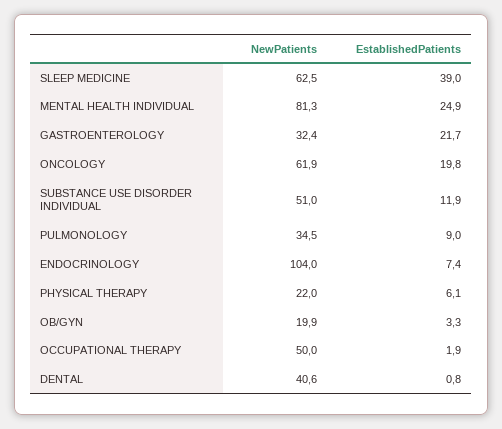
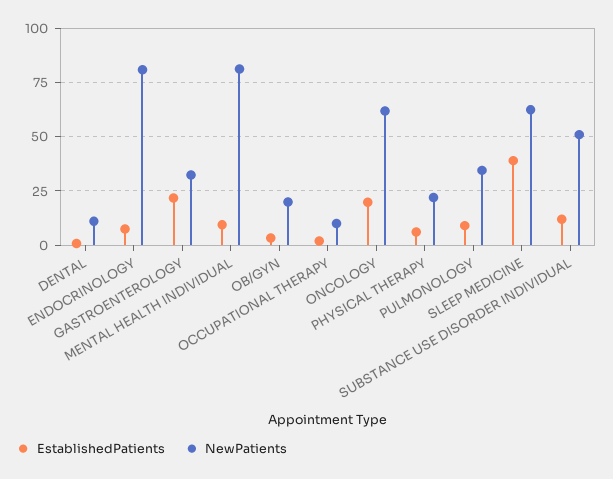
EstablishedPatients, MENTAL HEALTH INDIVIDUAL: 24.9 -> 10
NewPatients, ENDOCRINOLOGY: 104 -> 80
NewPatients, OCCUPATIONAL THERAPY: 50 -> 10
NewPatients, DENTAL: 40.6 -> 10

